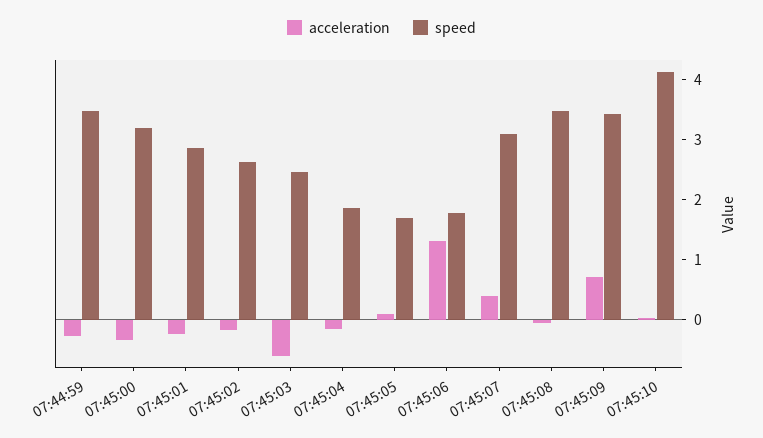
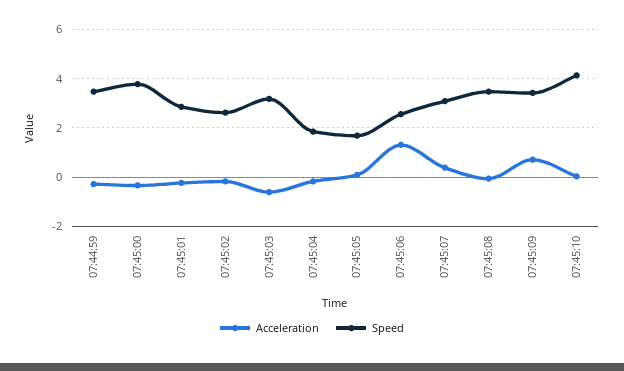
speed, 07:45:00: 3.2 -> 3.75
speed, 07:45:03: 2.4 -> 3.25
speed, 07:45:06: 1.8 -> 2.5

